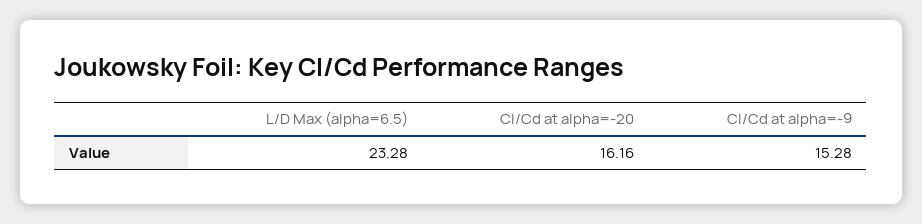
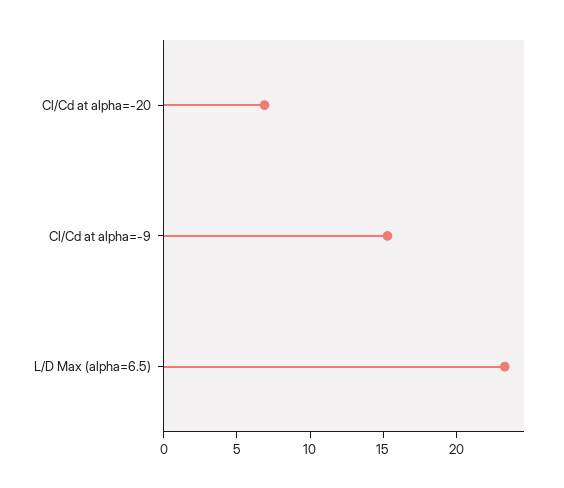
Cl/Cd at alpha=-20: 16.16 -> 7

